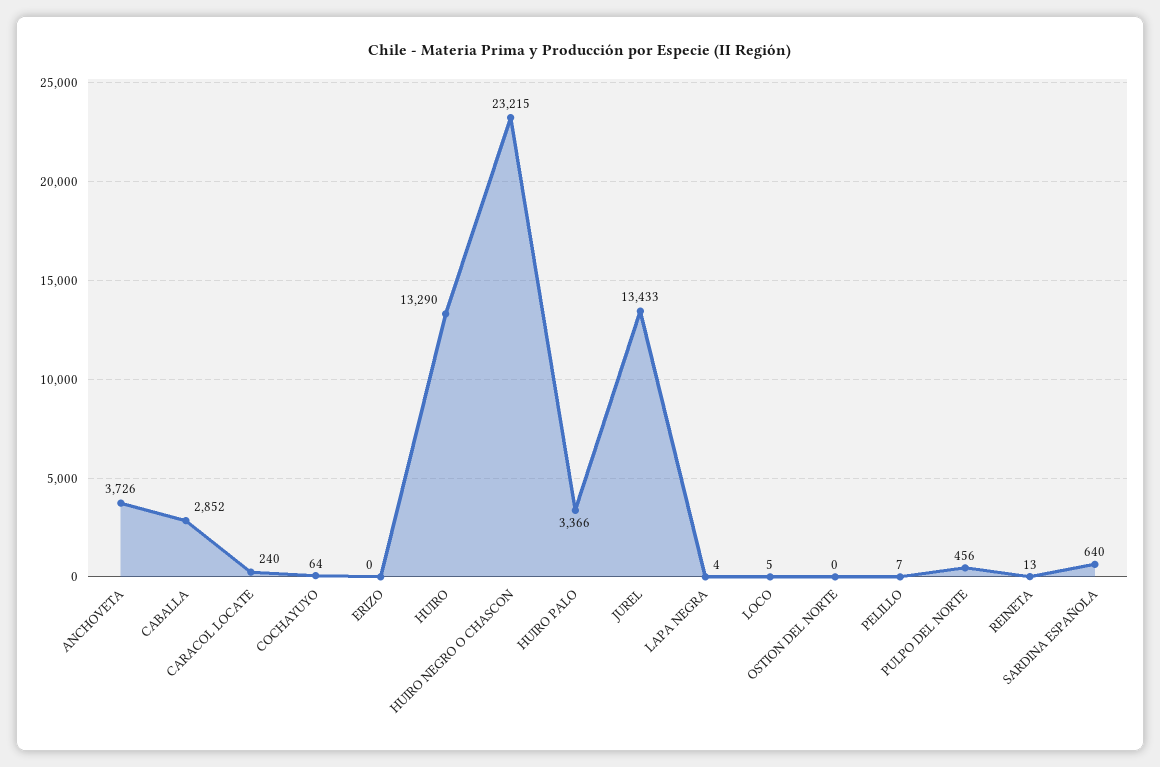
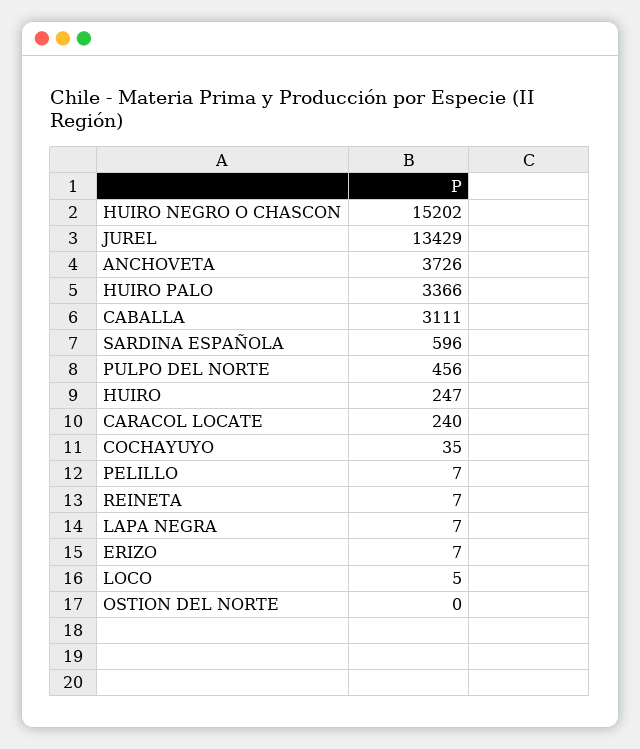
CABALLA: 2852 -> 3111
COCHAYUYO: 64 -> 35
ERIZO: 0 -> 7
HUIRO: 13290 -> 247
HUIRO NEGRO O CHASCON: 23215 -> 15202
JUREL: 13433 -> 13429
LAPA NEGRA: 4 -> 7
REINETA: 13 -> 7
SARDINA ESPAÑOLA: 640 -> 596

